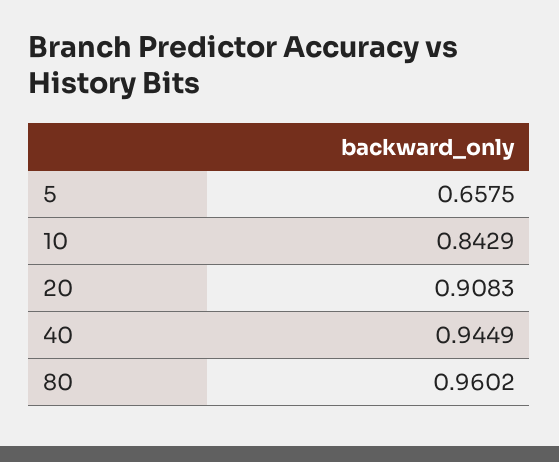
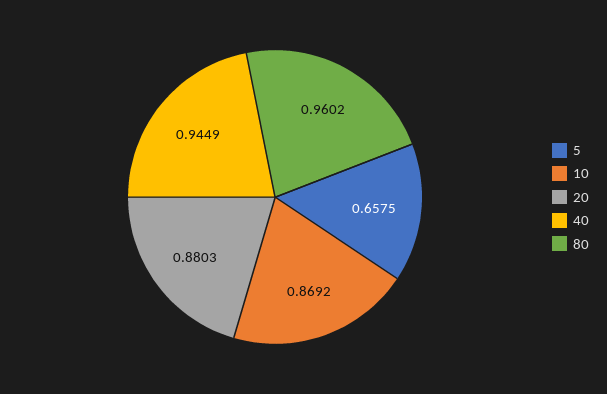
10: 0.8429 -> 0.8692
20: 0.9083 -> 0.8803

